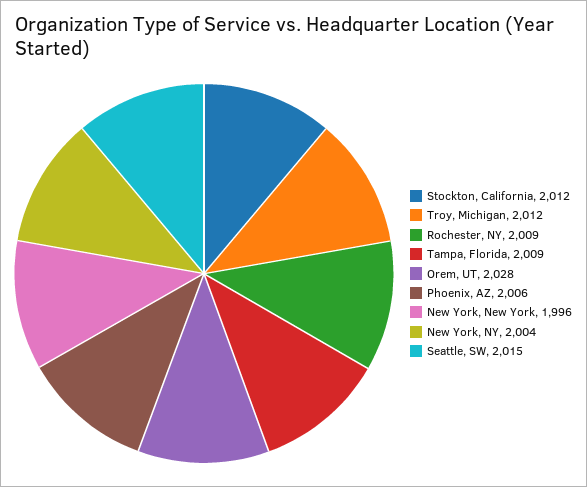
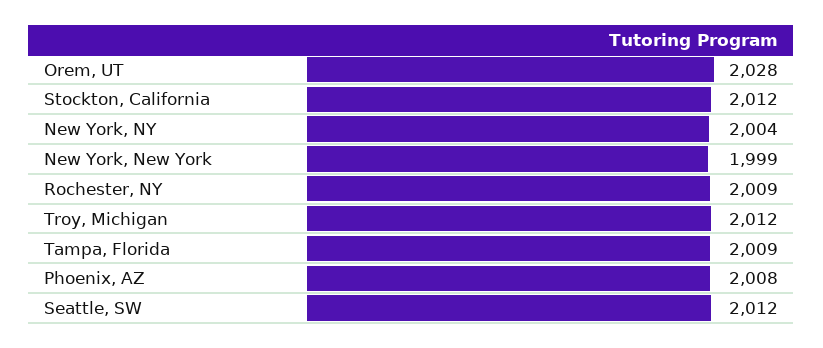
Phoenix, AZ: 2006 -> 2008
New York, New York: 1996 -> 1999
Seattle, SW: 2015 -> 2012

